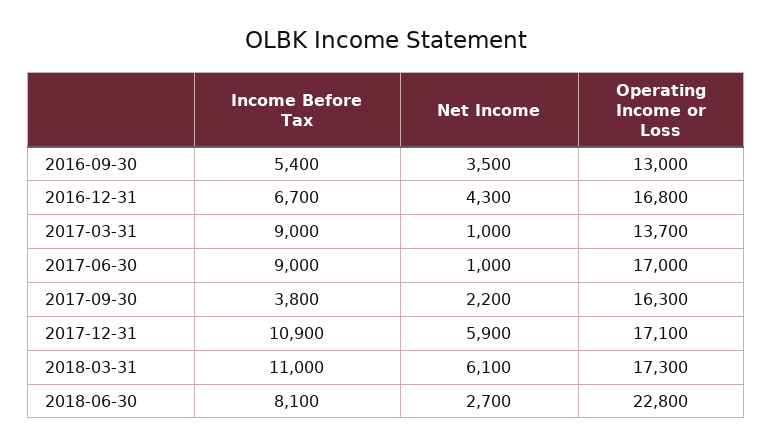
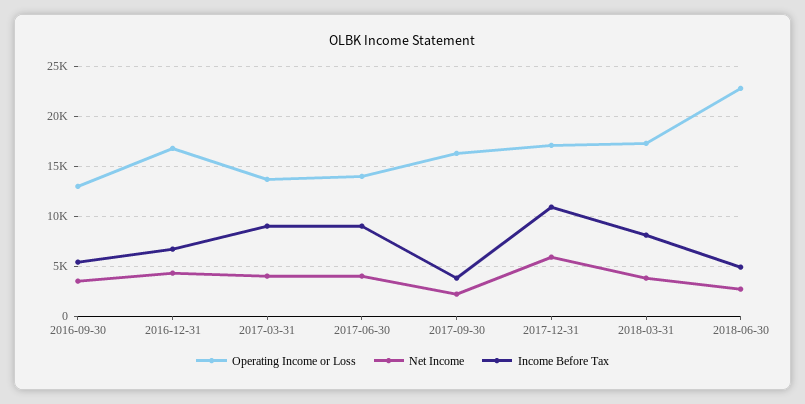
Net Income, 2017-03-31: 1000 -> 4000
Net Income, 2017-06-30: 1000 -> 4000
Operating Income or Loss, 2017-06-30: 17000 -> 14000
Income Before Tax, 2018-03-31: 11000 -> 8000
Net Income, 2018-03-31: 6100 -> 4000
Income Before Tax, 2018-06-30: 8100 -> 5000

